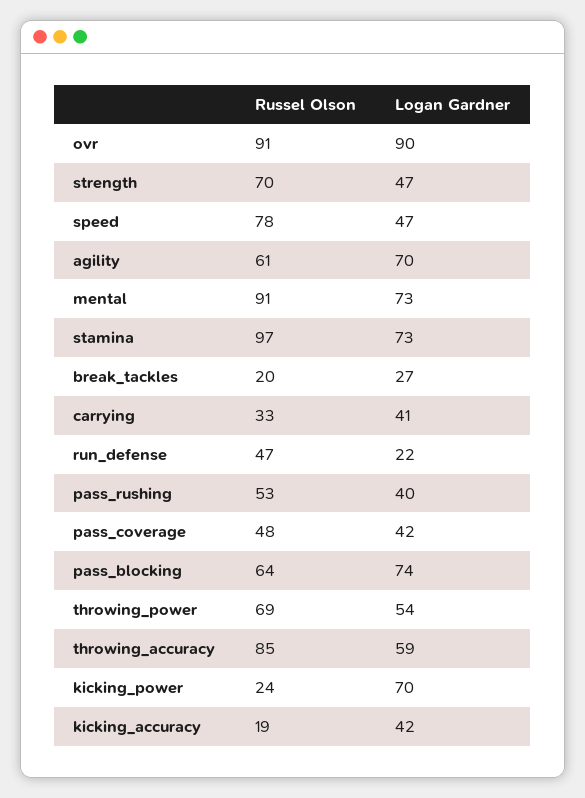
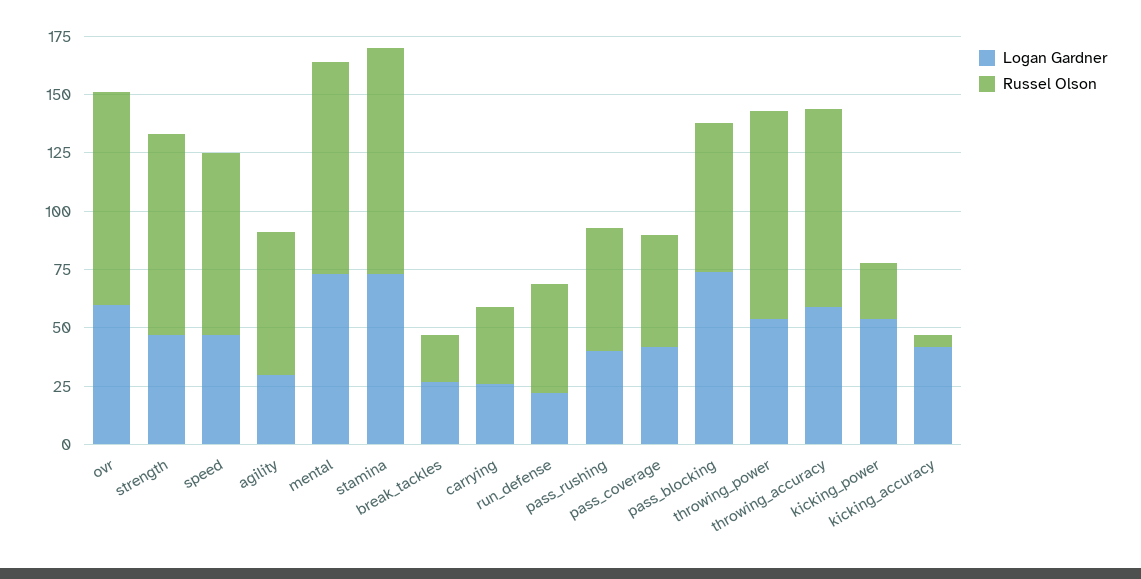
Logan Gardner, ovr: 90 -> 60
Russel Olson, strength: 70 -> 85
Logan Gardner, agility: 70 -> 30
Logan Gardner, carrying: 41 -> 25
Russel Olson, throwing_power: 69 -> 90
Logan Gardner, kicking_power: 70 -> 55
Russel Olson, kicking_accuracy: 19 -> 5

